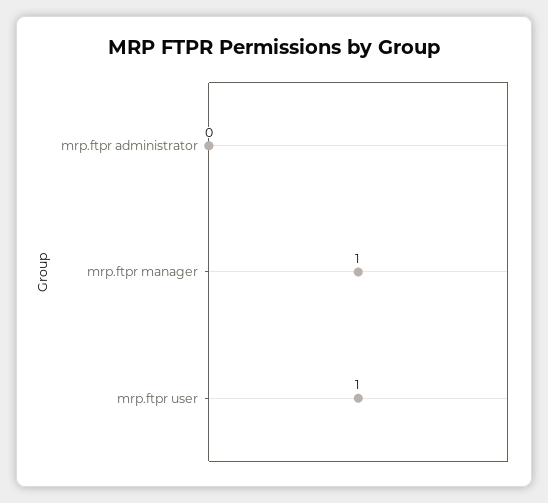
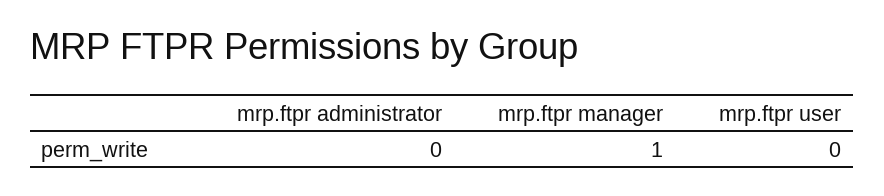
mrp.ftpr user: 1 -> 0

